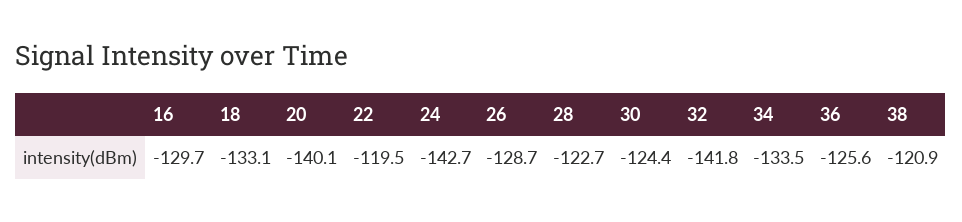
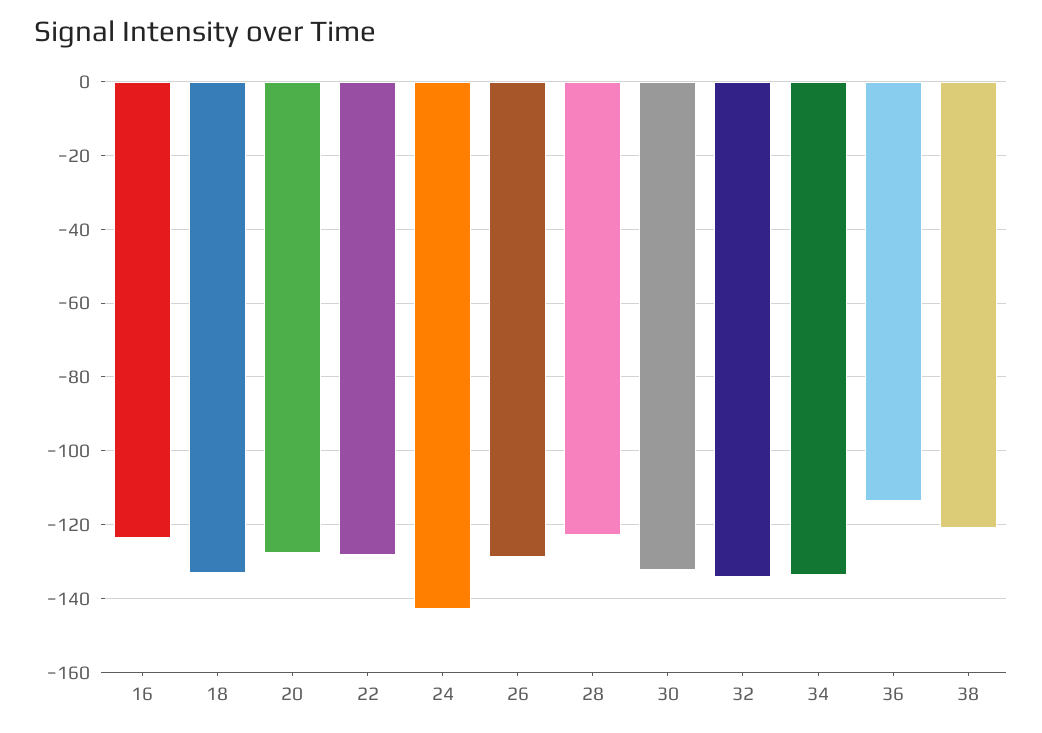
16: -129.7 -> -124
20: -140.1 -> -128
22: -119.5 -> -128
30: -124.4 -> -132
32: -141.8 -> -134
36: -125.6 -> -114

